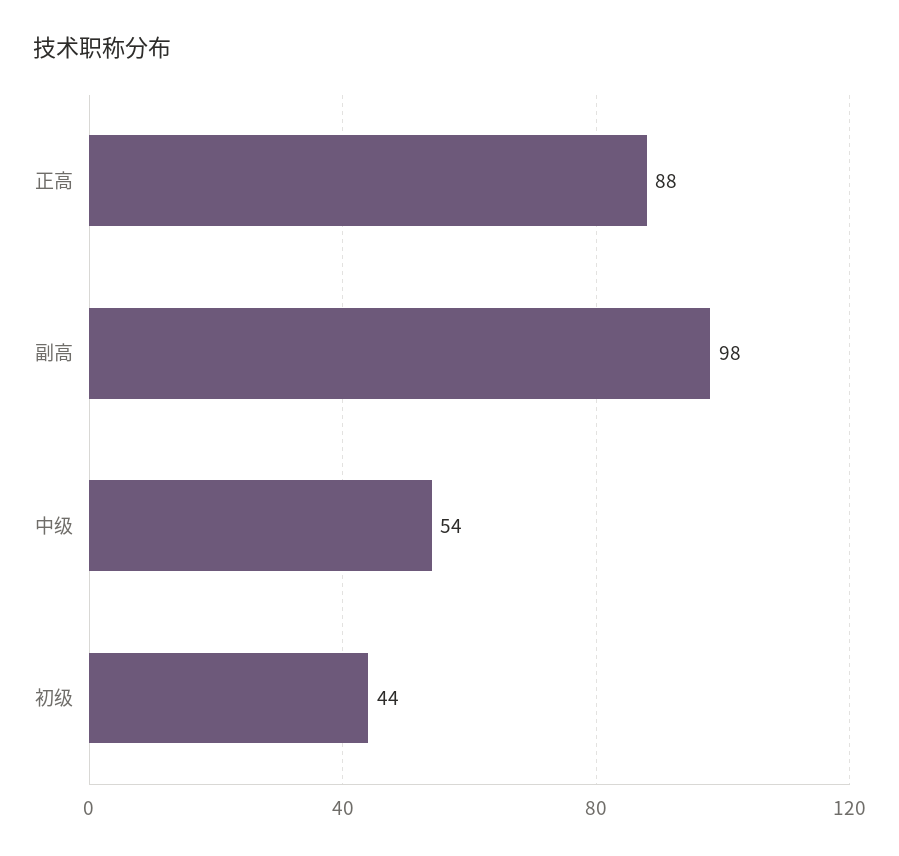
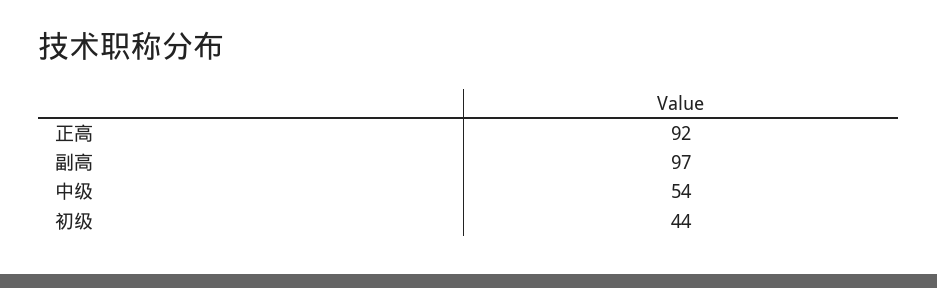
正高: 88 -> 92
副高: 98 -> 97

